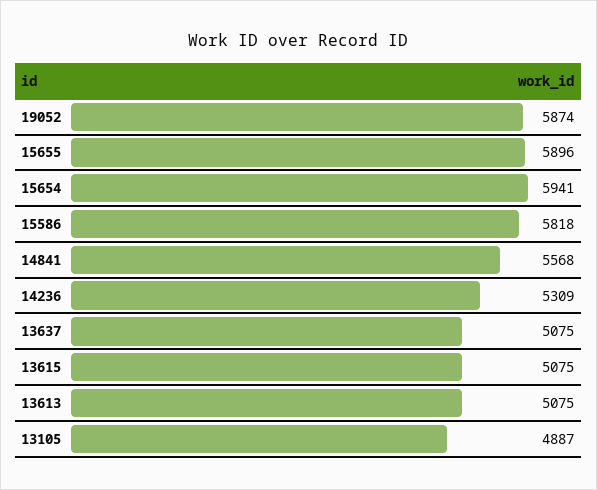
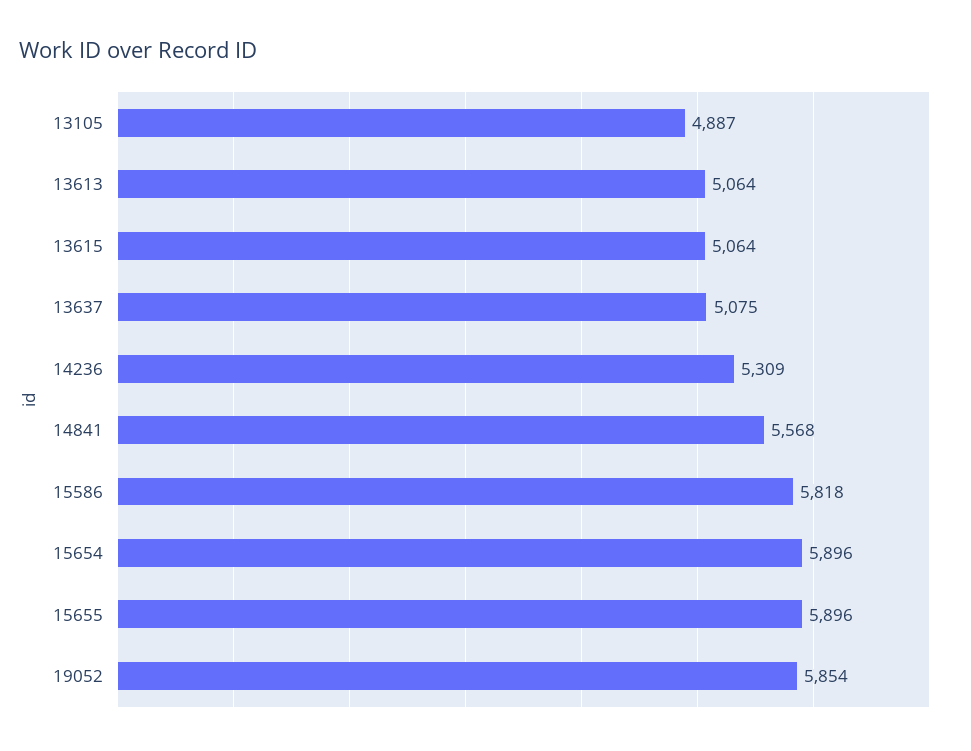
19052: 5874 -> 5854
15654: 5941 -> 5896
13615: 5075 -> 5064
13613: 5075 -> 5064

